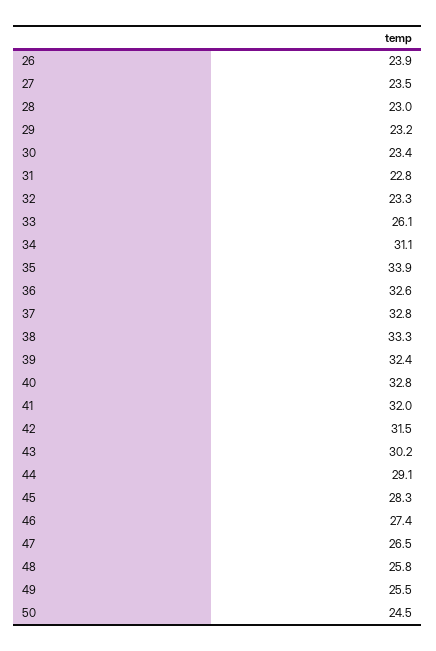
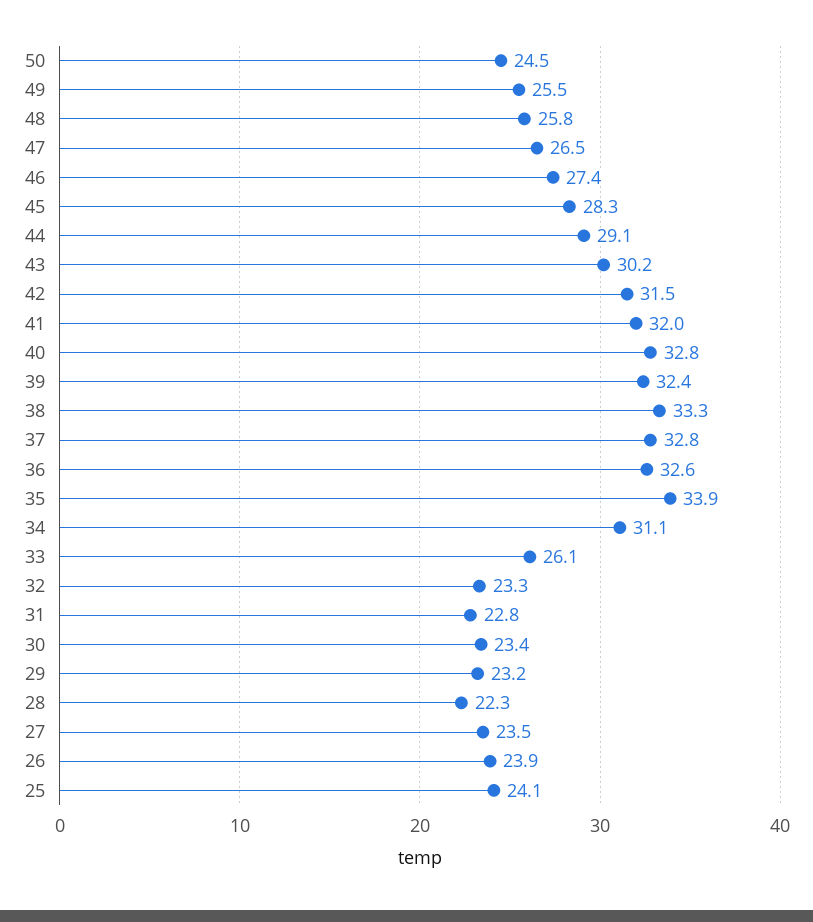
28: 23 -> 22.3
25: none -> 24.1

